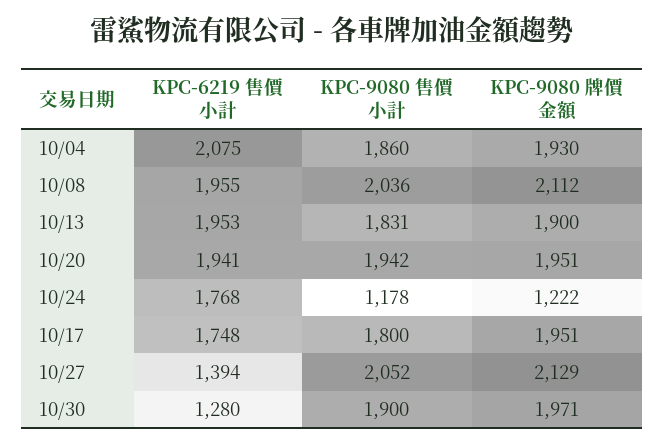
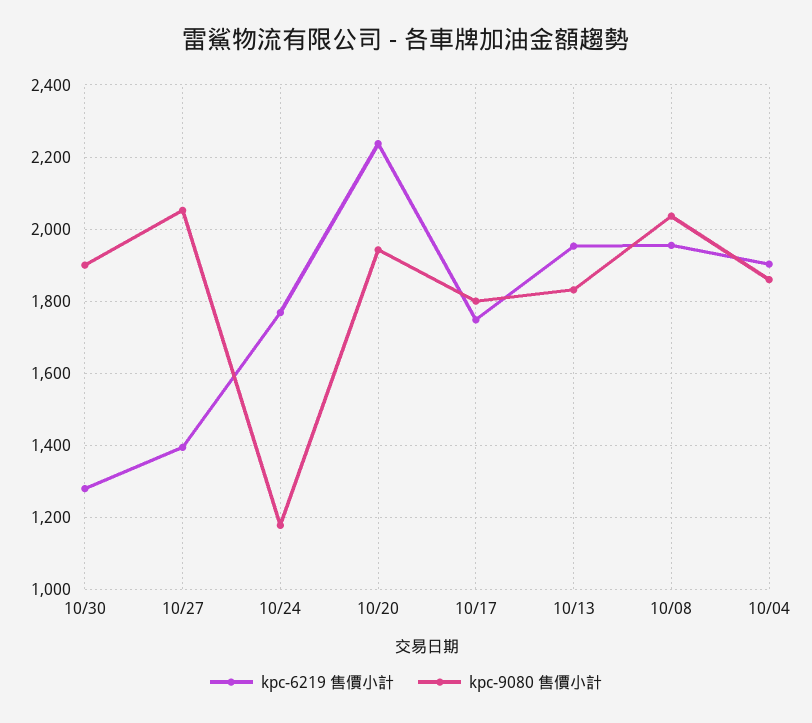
KPC-6219 售價小計, 10/04: 2075 -> 1900
KPC-9080 牌價金額, 10/04: 1930 -> none
KPC-9080 牌價金額, 10/08: 2112 -> none
KPC-9080 牌價金額, 10/13: 1900 -> none
KPC-6219 售價小計, 10/20: 1941 -> 2240
KPC-9080 牌價金額, 10/20: 1951 -> none
KPC-9080 牌價金額, 10/24: 1222 -> none
KPC-9080 牌價金額, 10/17: 1951 -> none
KPC-9080 牌價金額, 10/27: 2129 -> none
KPC-9080 牌價金額, 10/30: 1971 -> none

